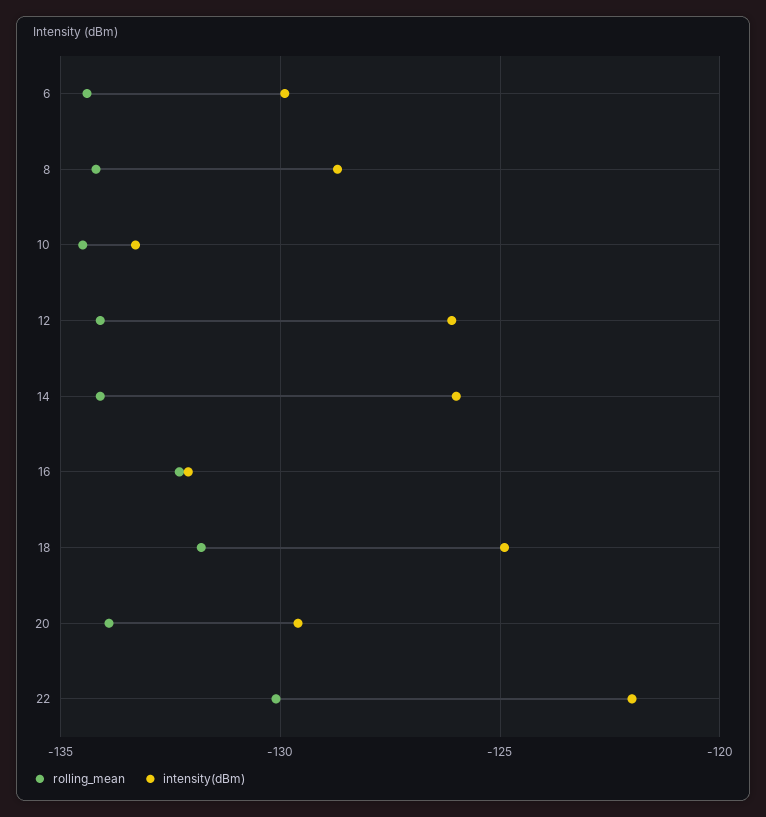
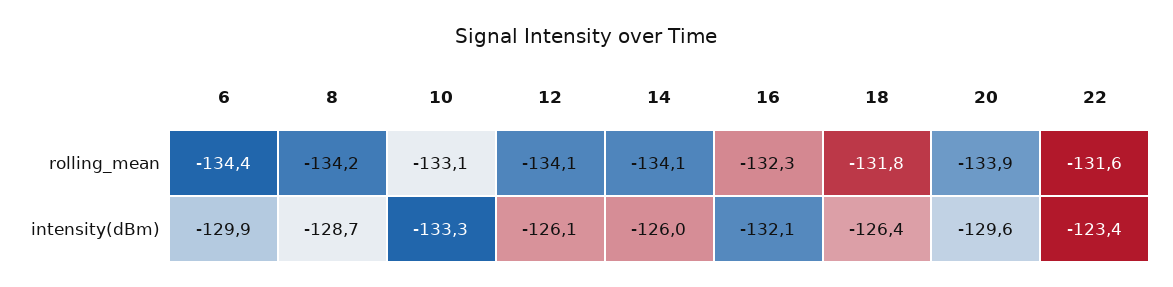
rolling_mean, 10: -134.5 -> -133.1
intensity(dBm), 18: -125 -> -126.4
rolling_mean, 22: -130 -> -131.6
intensity(dBm), 22: -122 -> -123.4

